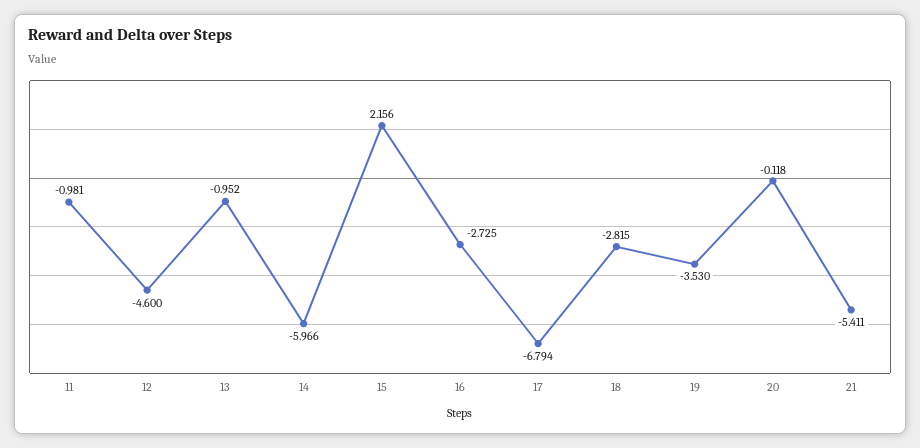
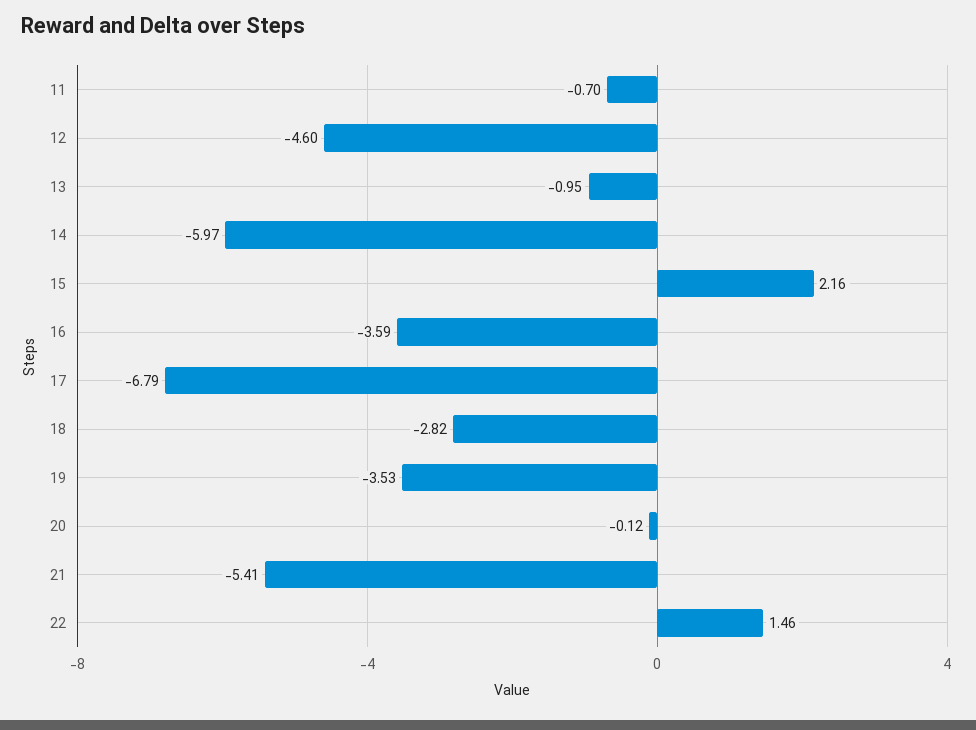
11: -0.981 -> -0.7
16: -2.725 -> -3.59
22: none -> 1.46

